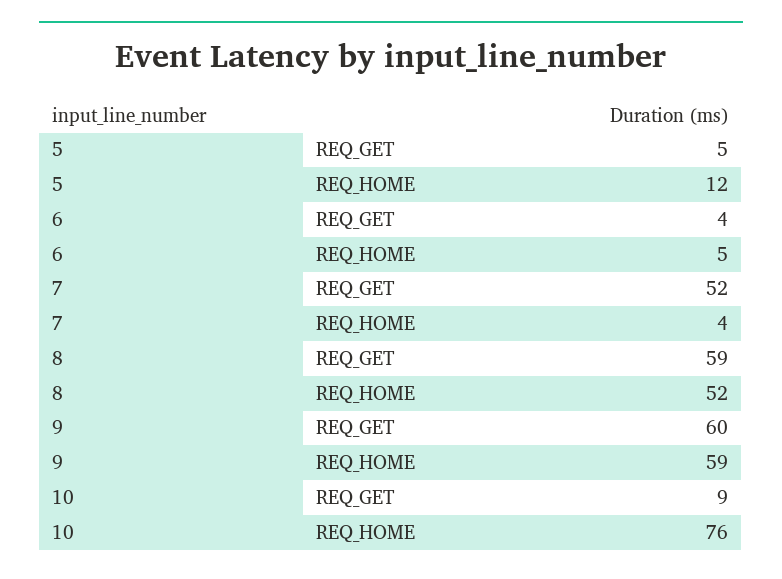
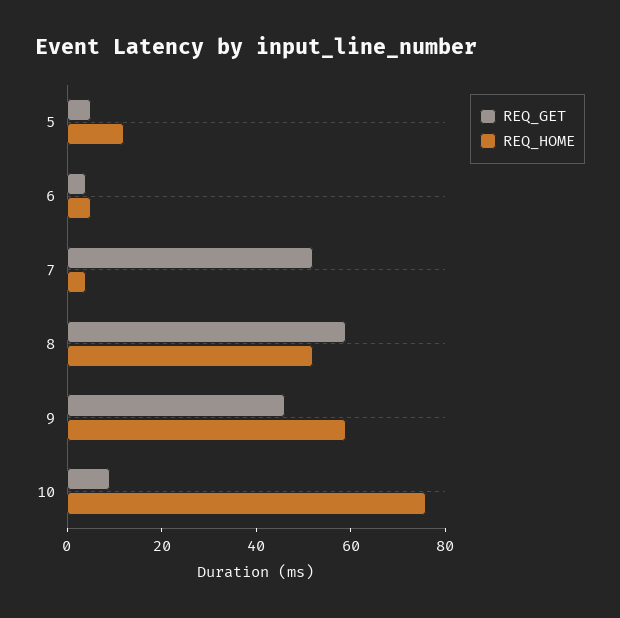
REQ_GET, 9: 60 -> 45

